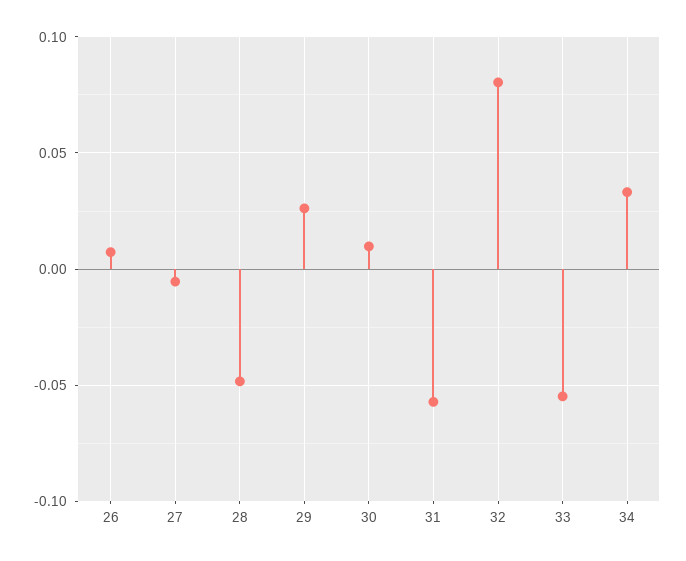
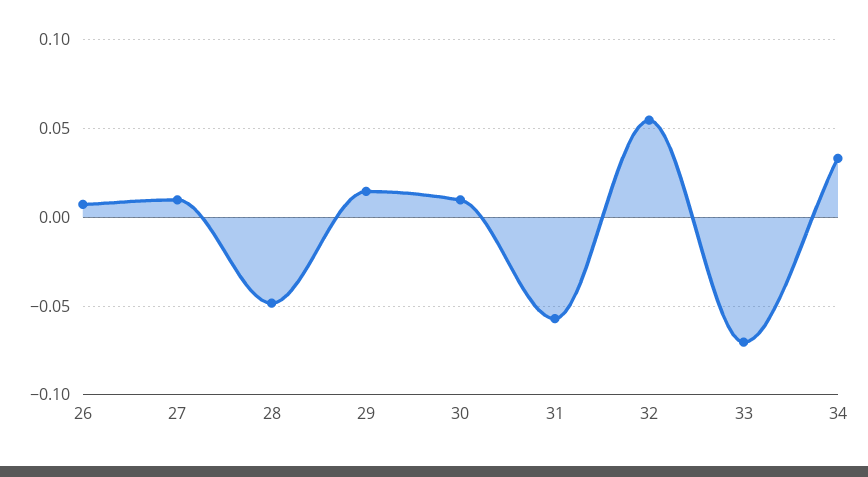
27: -0.005 -> 0.01
29: 0.025 -> 0.015
32: 0.08 -> 0.055
33: -0.055 -> -0.07

